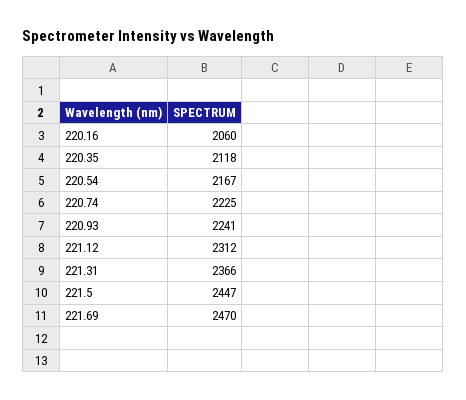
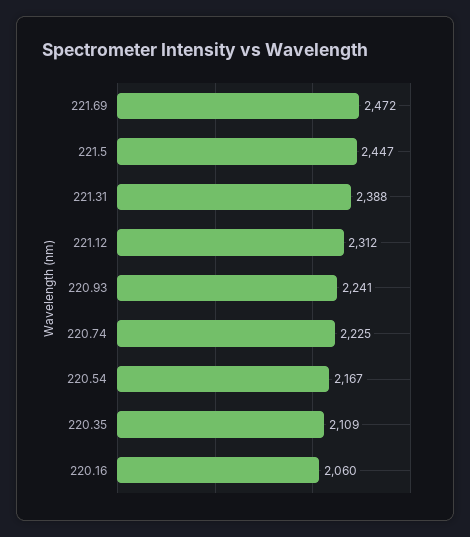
220.35: 2118 -> 2109
221.31: 2366 -> 2388
221.69: 2470 -> 2472

